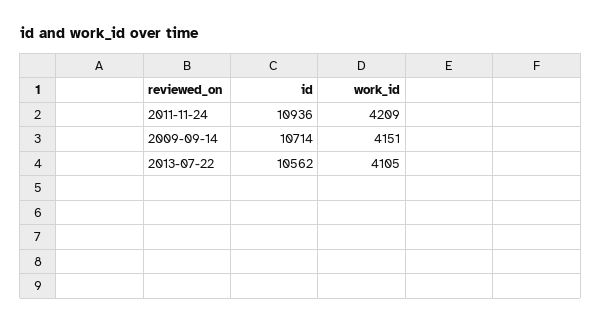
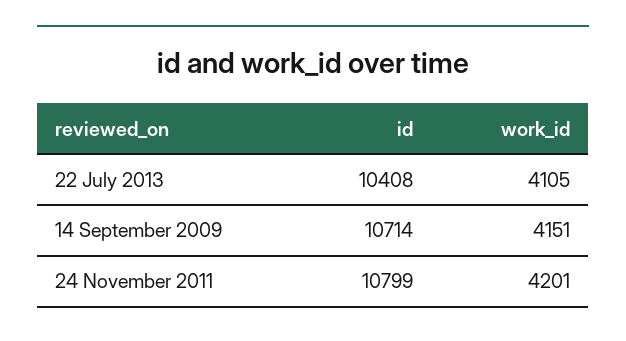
id, 2011-11-24: 10936 -> 10799
work_id, 2011-11-24: 4209 -> 4201
id, 2013-07-22: 10562 -> 10408

